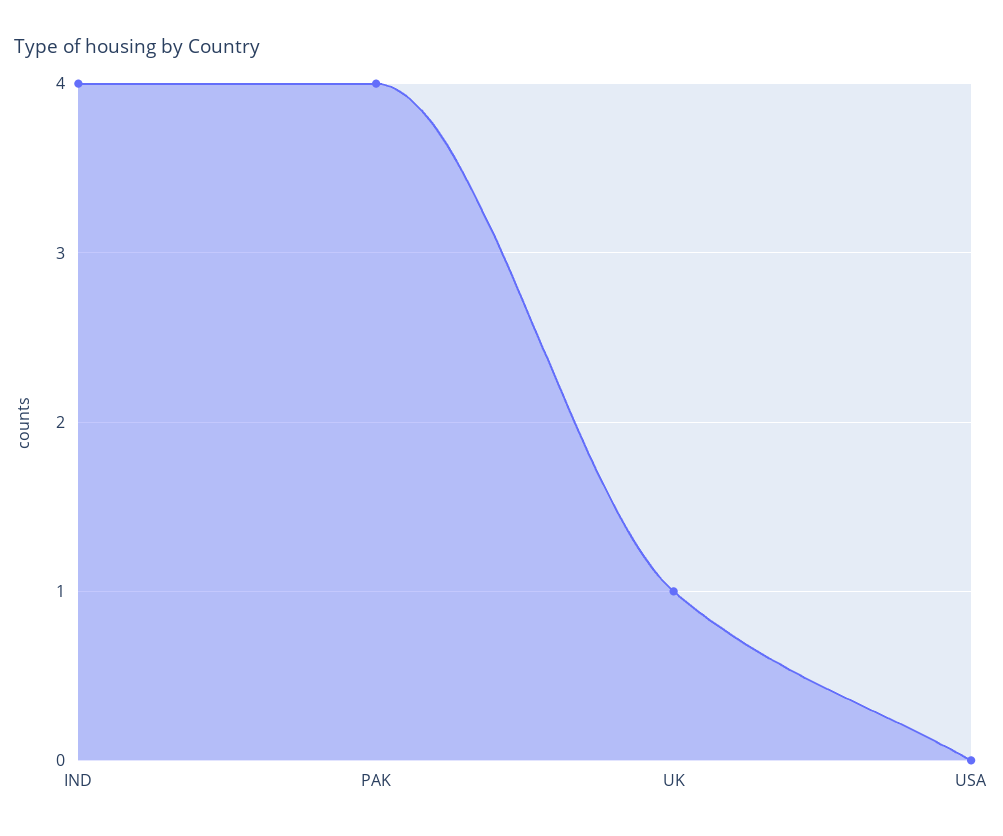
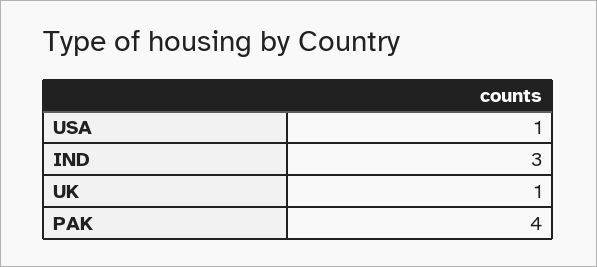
IND: 4 -> 3
USA: 0 -> 1

